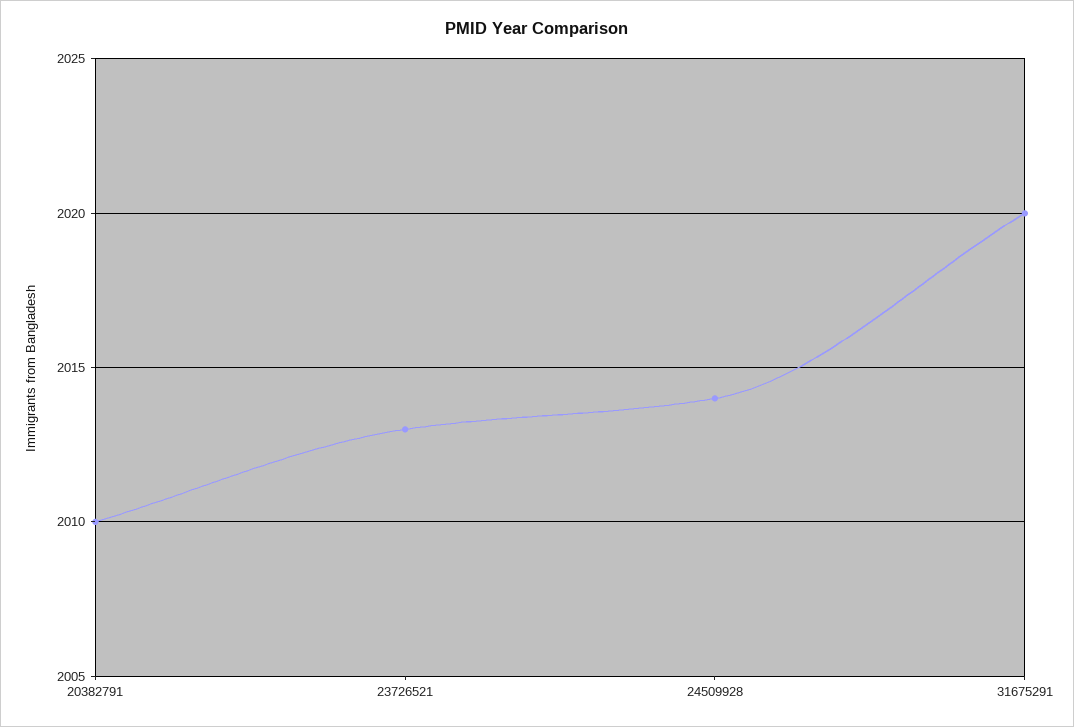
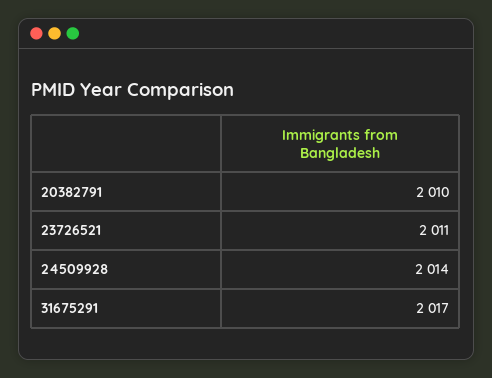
23726521: 2013 -> 2011
31675291: 2020 -> 2017

